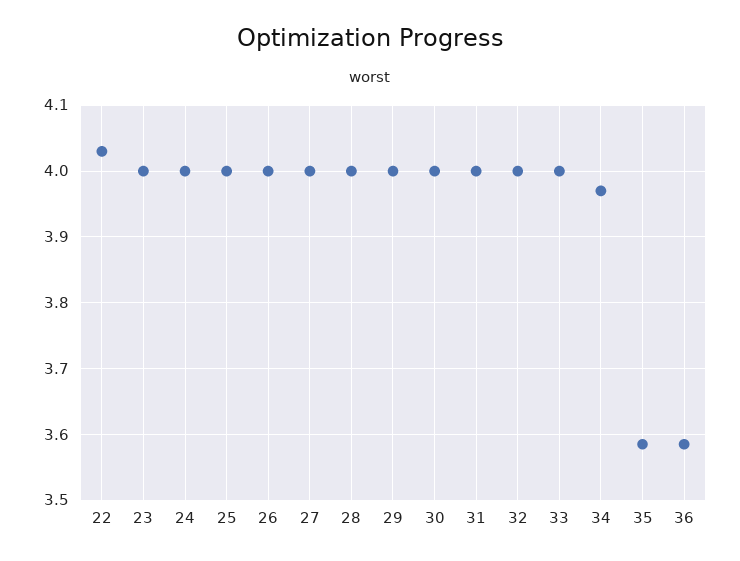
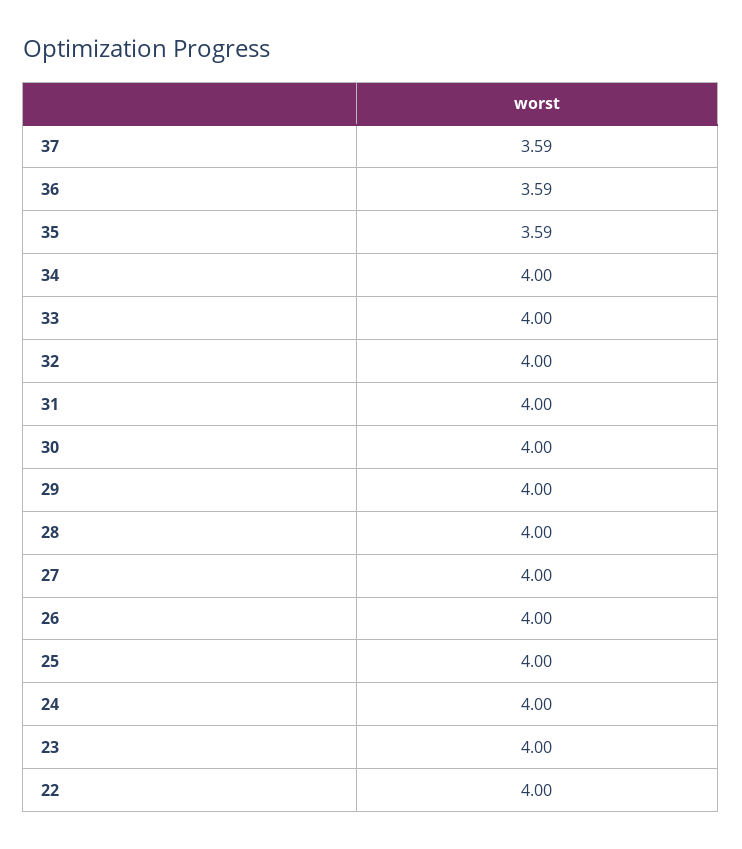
22: 4.03 -> 4
34: 3.97 -> 4
37: none -> 3.59

